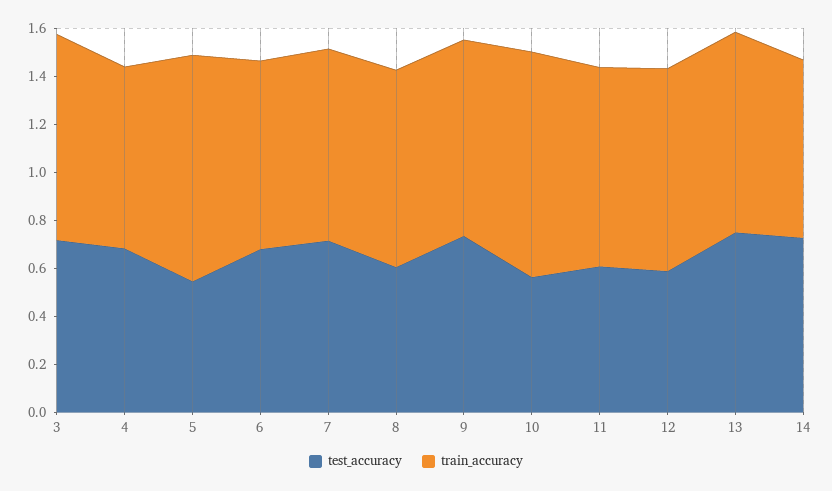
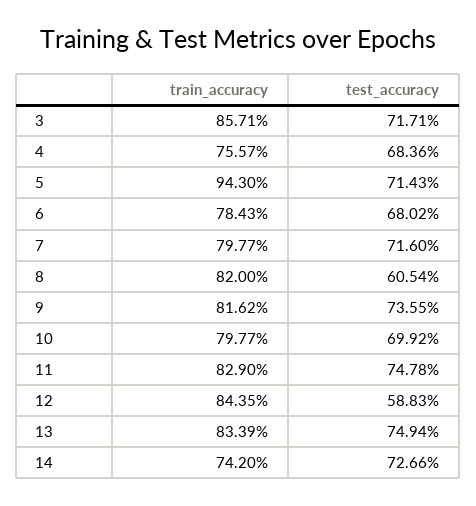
test_accuracy, 5: 0.55 -> 0.7143
test_accuracy, 10: 0.55 -> 0.6992
train_accuracy, 10: 0.95 -> 0.7977
test_accuracy, 11: 0.6 -> 0.7478

